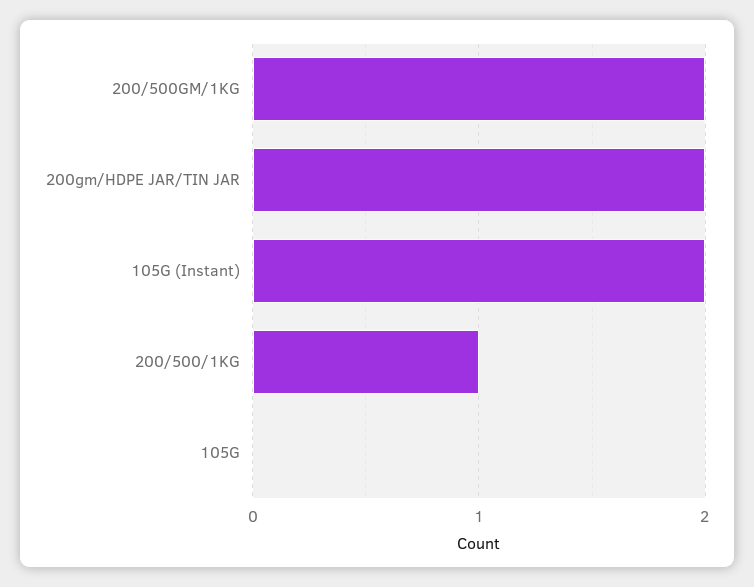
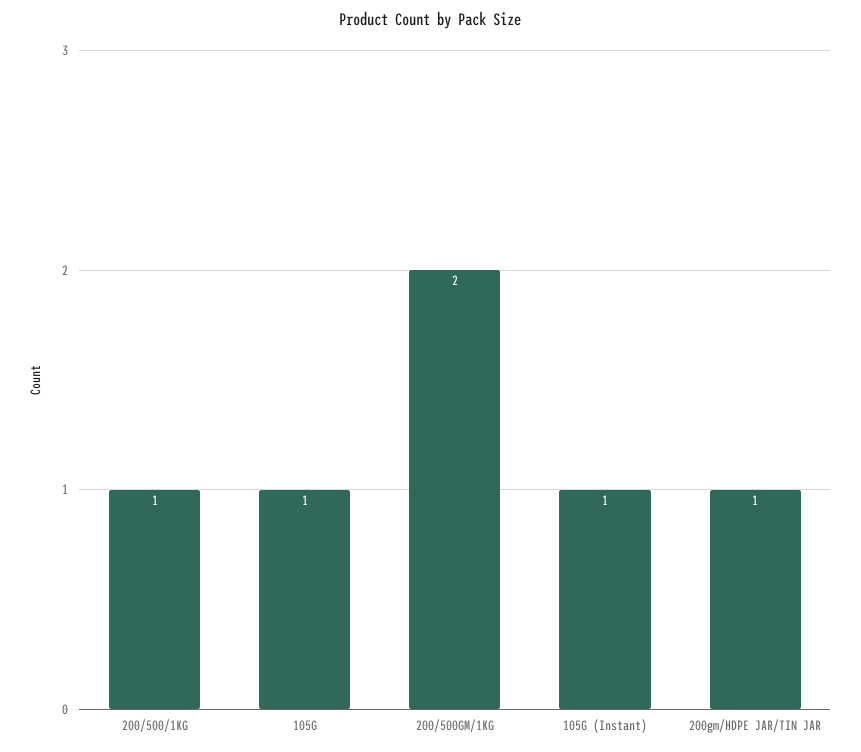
200gm/HDPE JAR/TIN JAR: 2 -> 1
105G (Instant): 2 -> 1
105G: 0 -> 1

